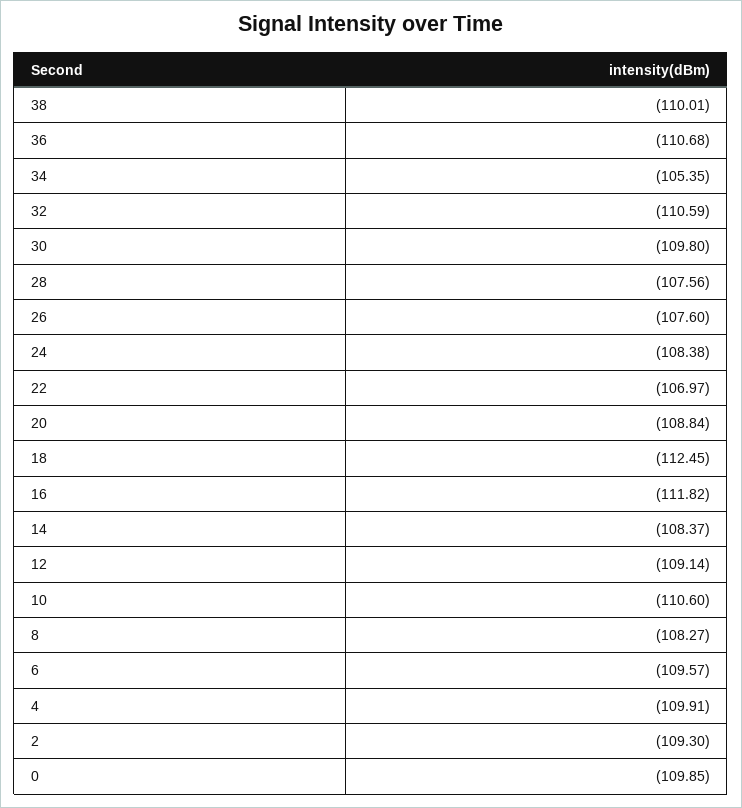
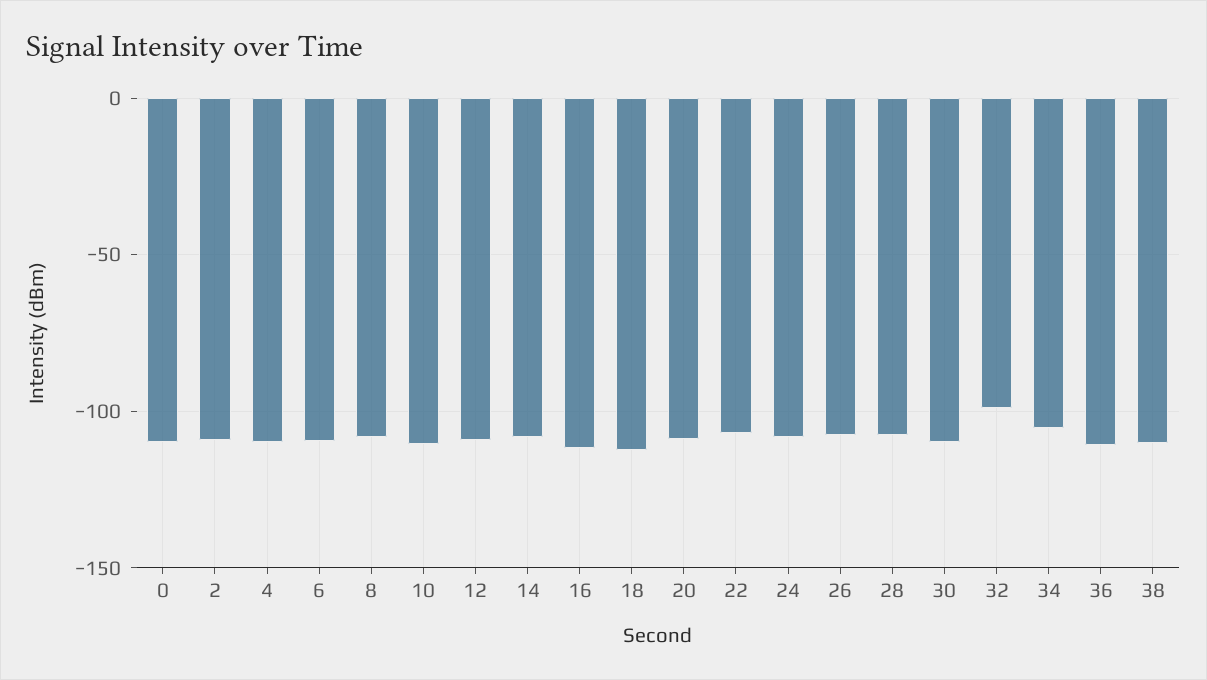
32: -110.59 -> -100

